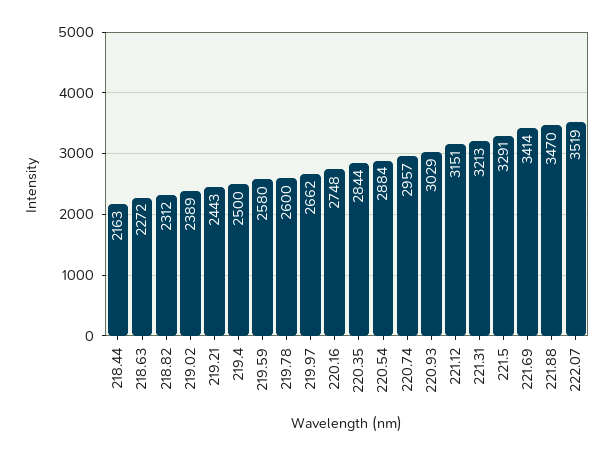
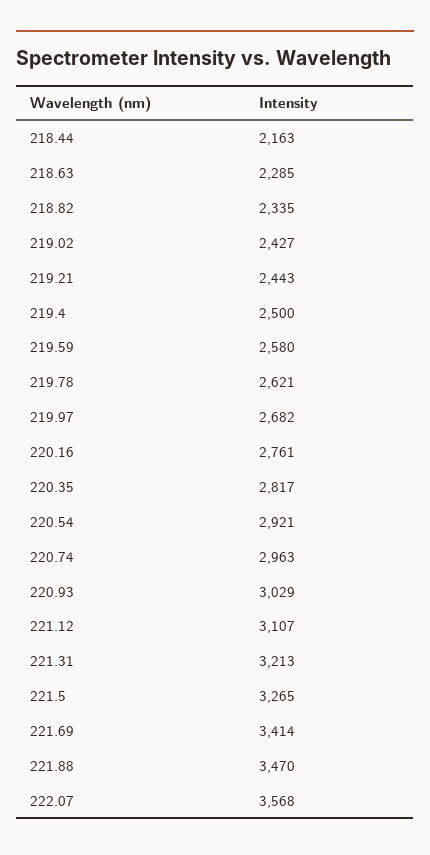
218.63: 2272 -> 2285
218.82: 2312 -> 2335
219.02: 2389 -> 2427
219.78: 2600 -> 2621
219.97: 2662 -> 2682
220.16: 2748 -> 2761
220.35: 2844 -> 2817
220.54: 2884 -> 2921
220.74: 2957 -> 2963
221.12: 3151 -> 3107
221.5: 3291 -> 3265
222.07: 3519 -> 3568

